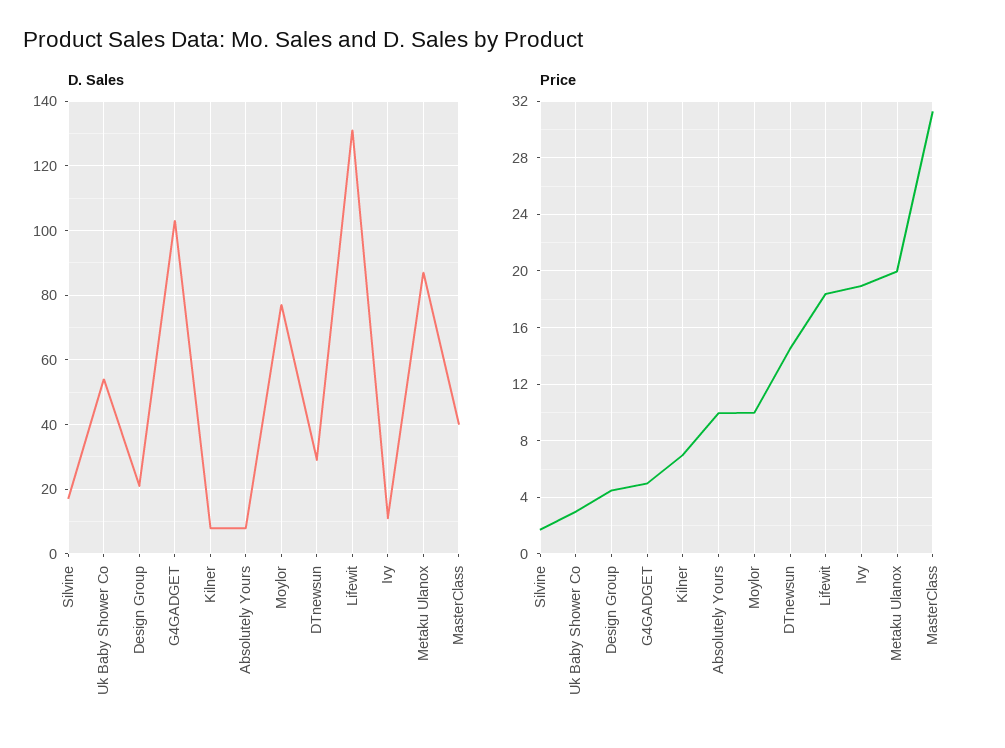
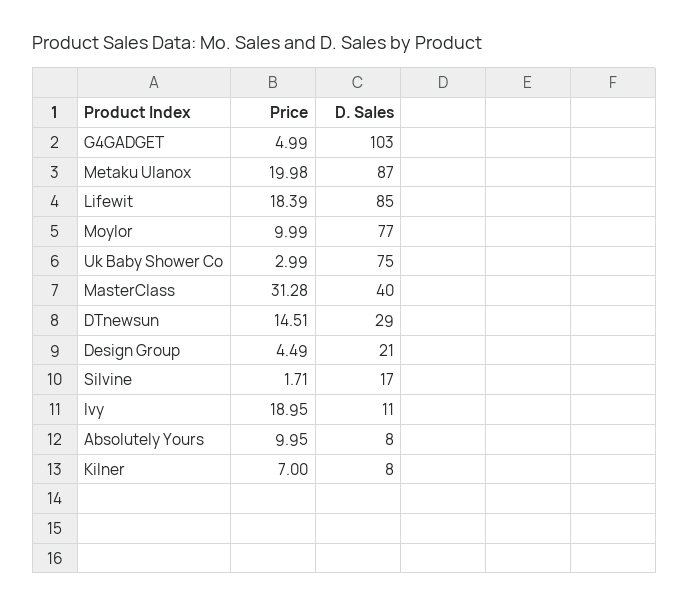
D. Sales, Uk Baby Shower Co: 55 -> 75
D. Sales, Lifewit: 130 -> 85

